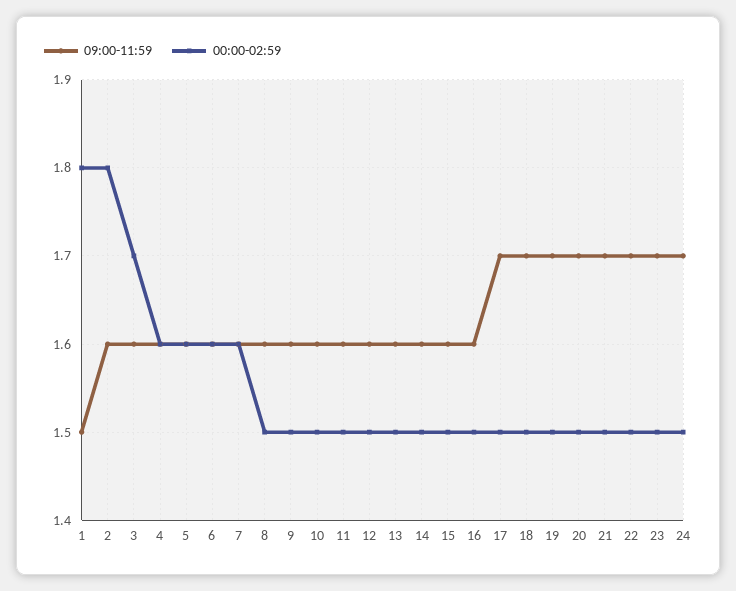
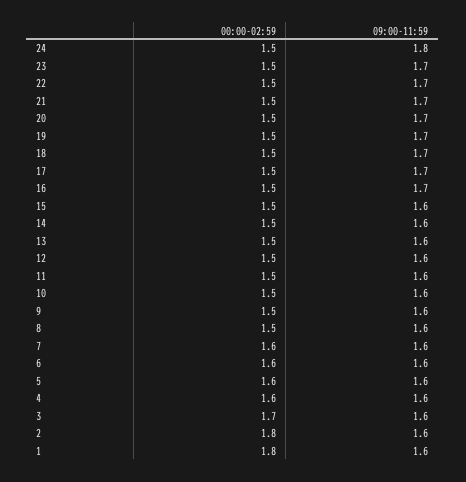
09:00-11:59, 1: 1.5 -> 1.6
09:00-11:59, 16: 1.6 -> 1.7
09:00-11:59, 24: 1.7 -> 1.8

